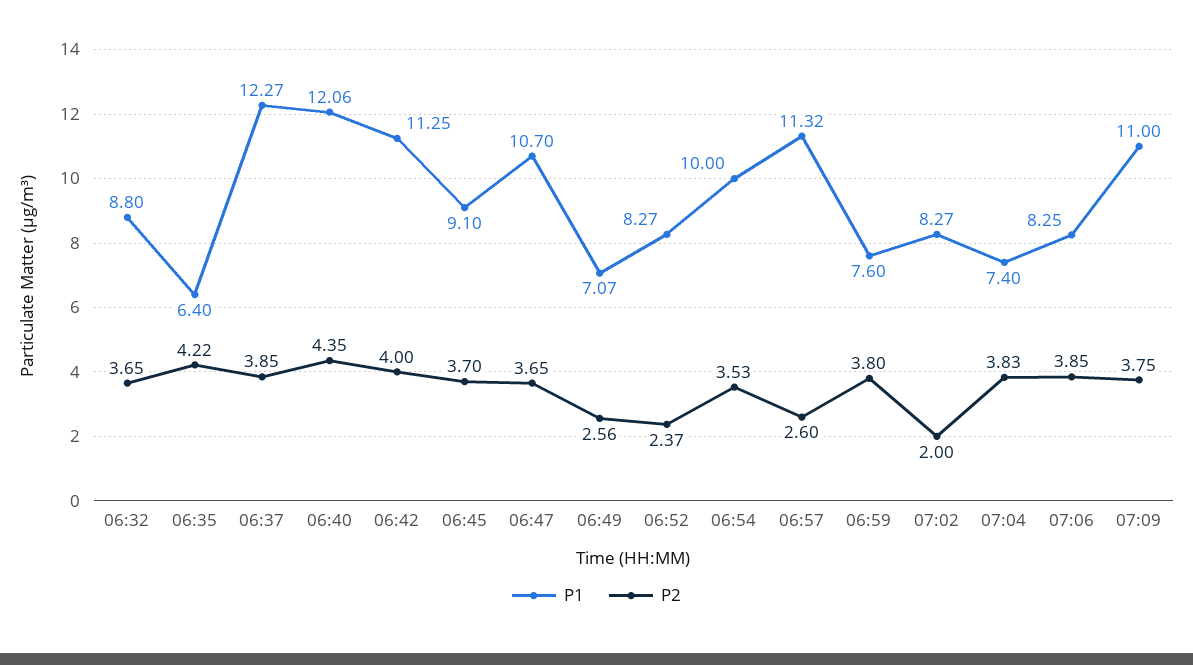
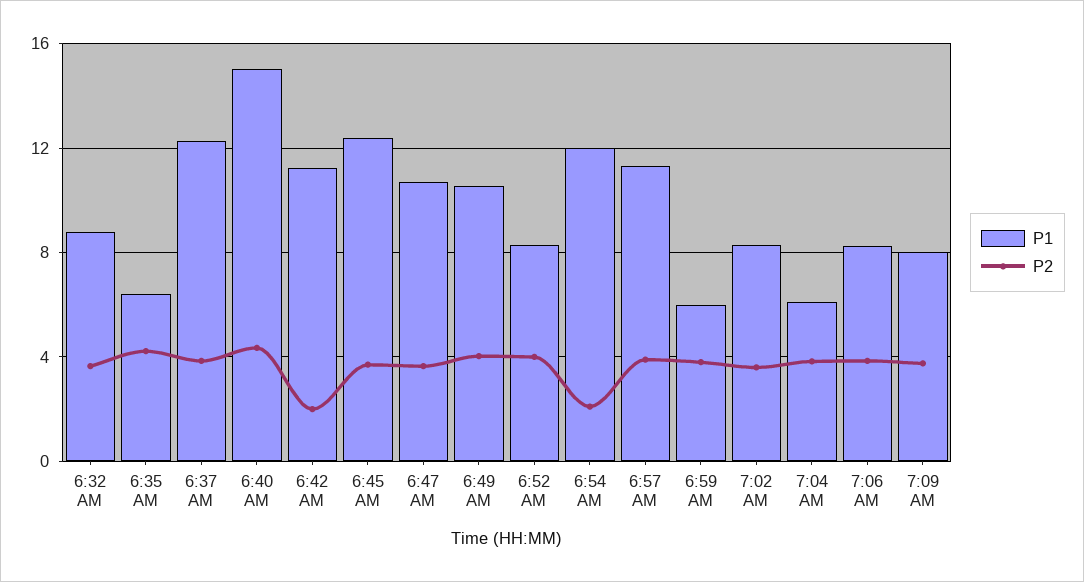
P1, 06:40: 12.06 -> 15
P2, 06:42: 4 -> 2
P1, 06:45: 9.1 -> 12.5
P1, 06:49: 7.07 -> 10.5
P2, 06:49: 2.56 -> 4
P2, 06:52: 2.37 -> 4
P1, 06:54: 10 -> 12
P2, 06:54: 3.53 -> 2
P2, 06:57: 2.6 -> 4
P1, 06:59: 7.6 -> 6
P2, 07:02: 2 -> 3.5
P1, 07:04: 7.4 -> 6
P1, 07:09: 11 -> 8

